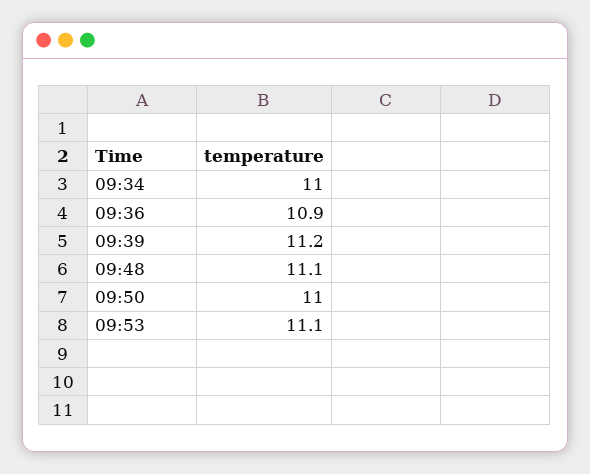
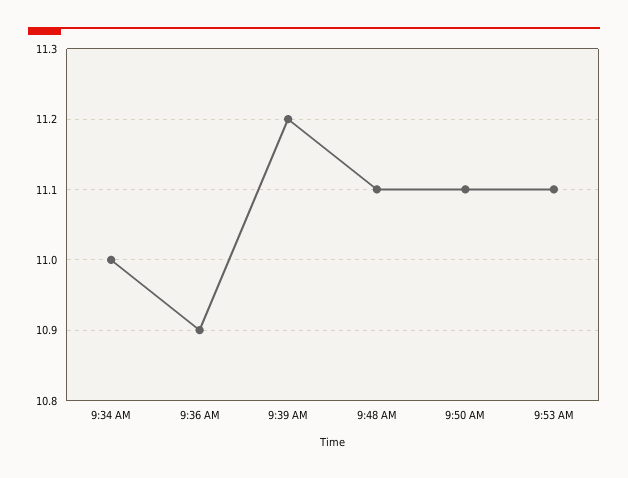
09:50: 11 -> 11.1

